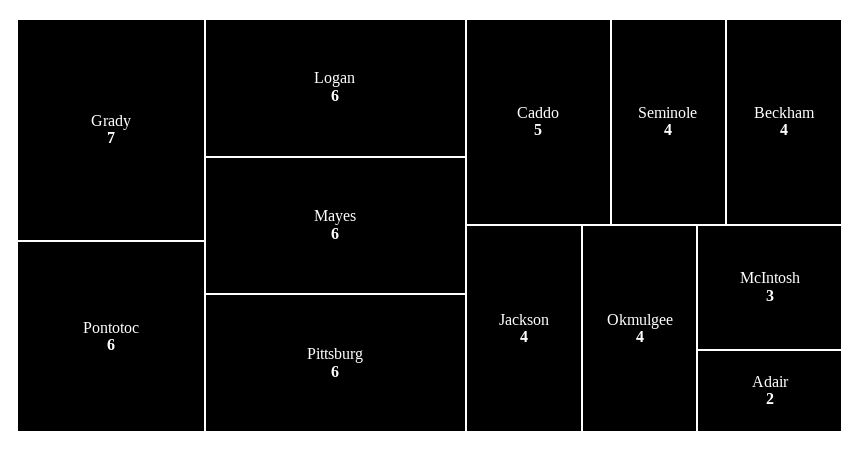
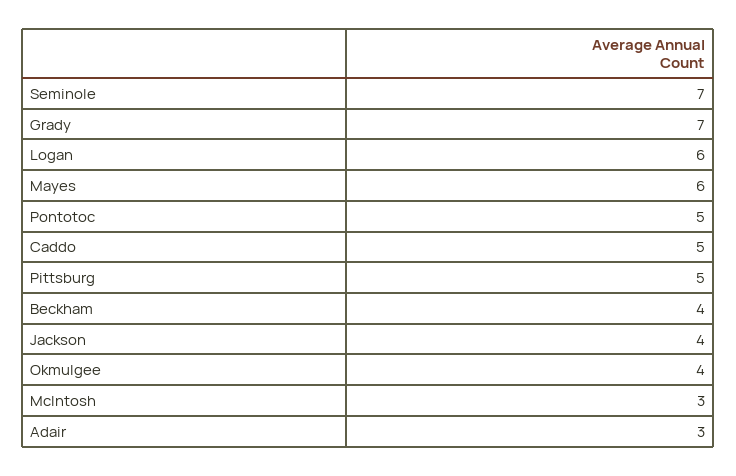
Pontotoc: 6 -> 5
Pittsburg: 6 -> 5
Seminole: 4 -> 7
Adair: 2 -> 3

